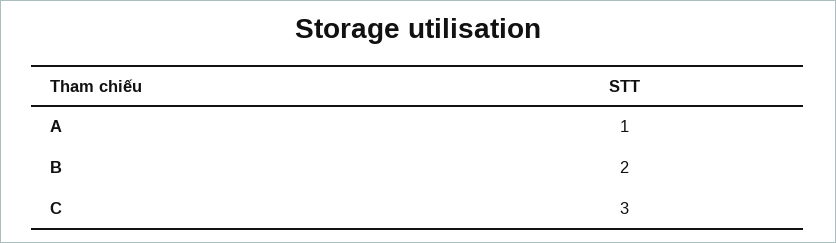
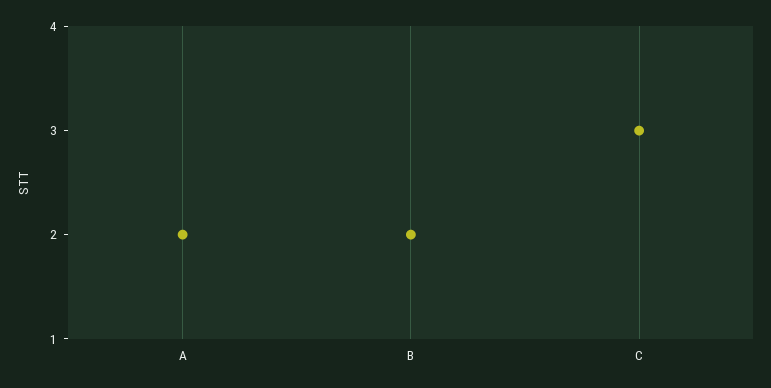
A: 1 -> 2

